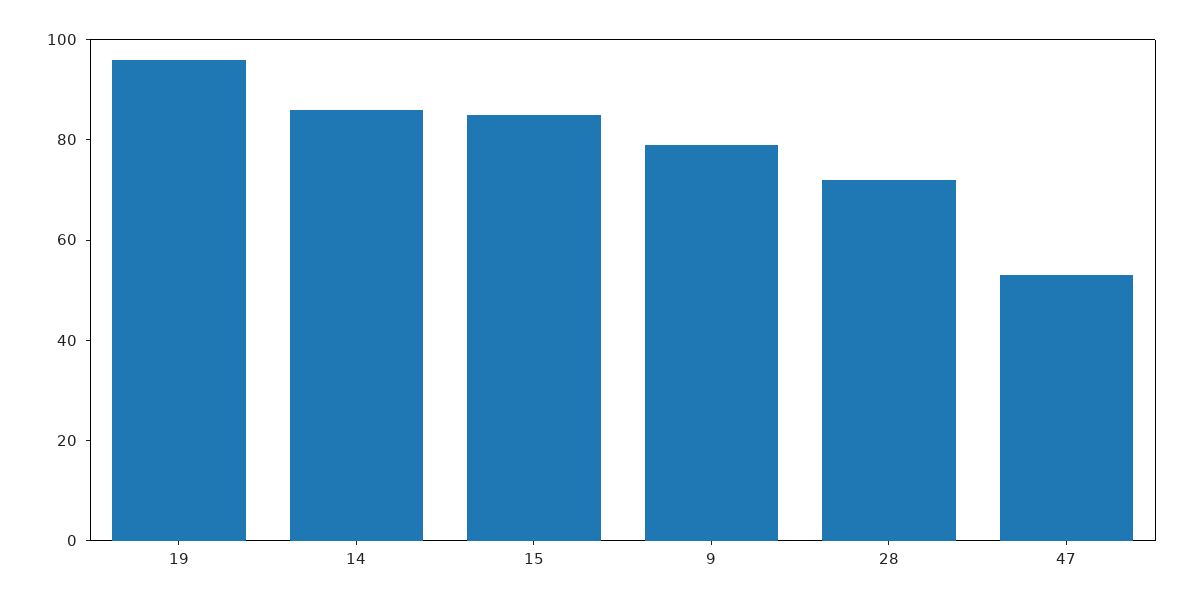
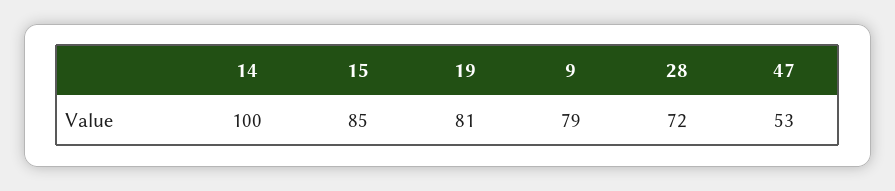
19: 95 -> 81
14: 85 -> 100

